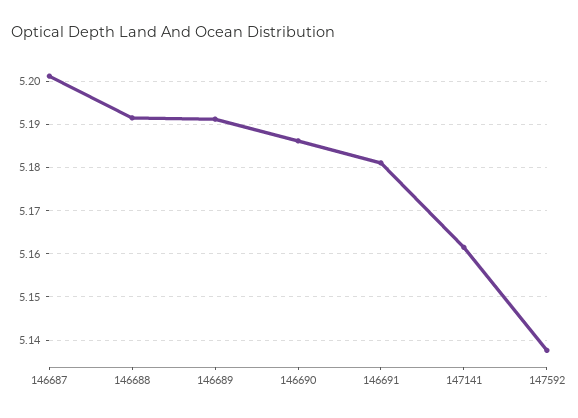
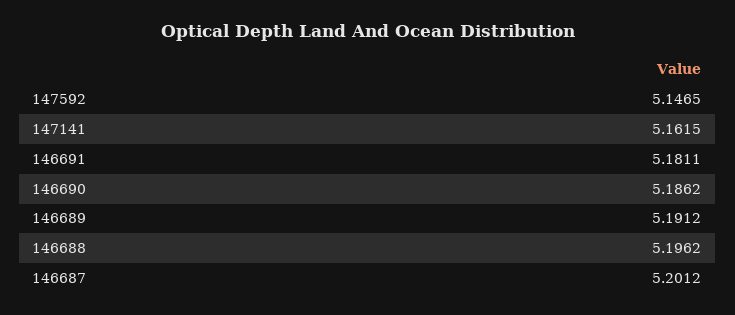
146688: 5.192 -> 5.1962
147592: 5.138 -> 5.1465

